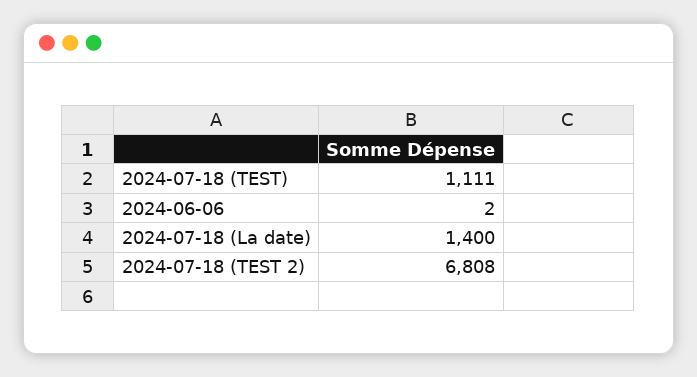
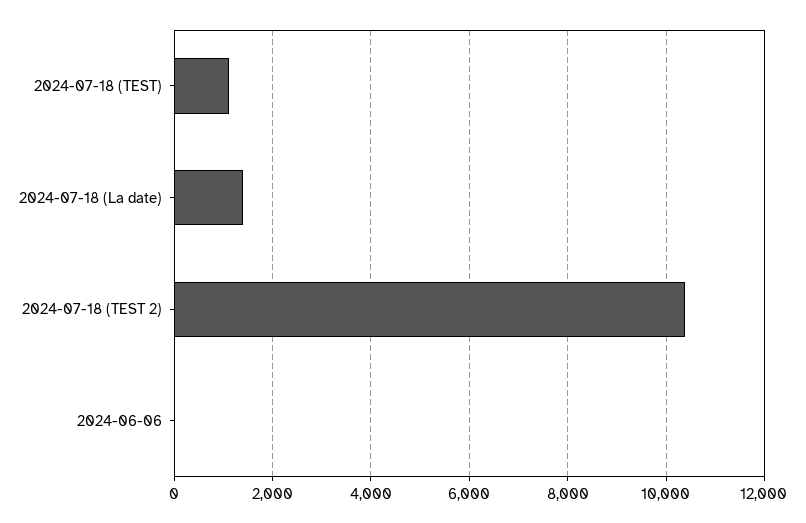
2024-07-18 (TEST 2): 6808 -> 10400

